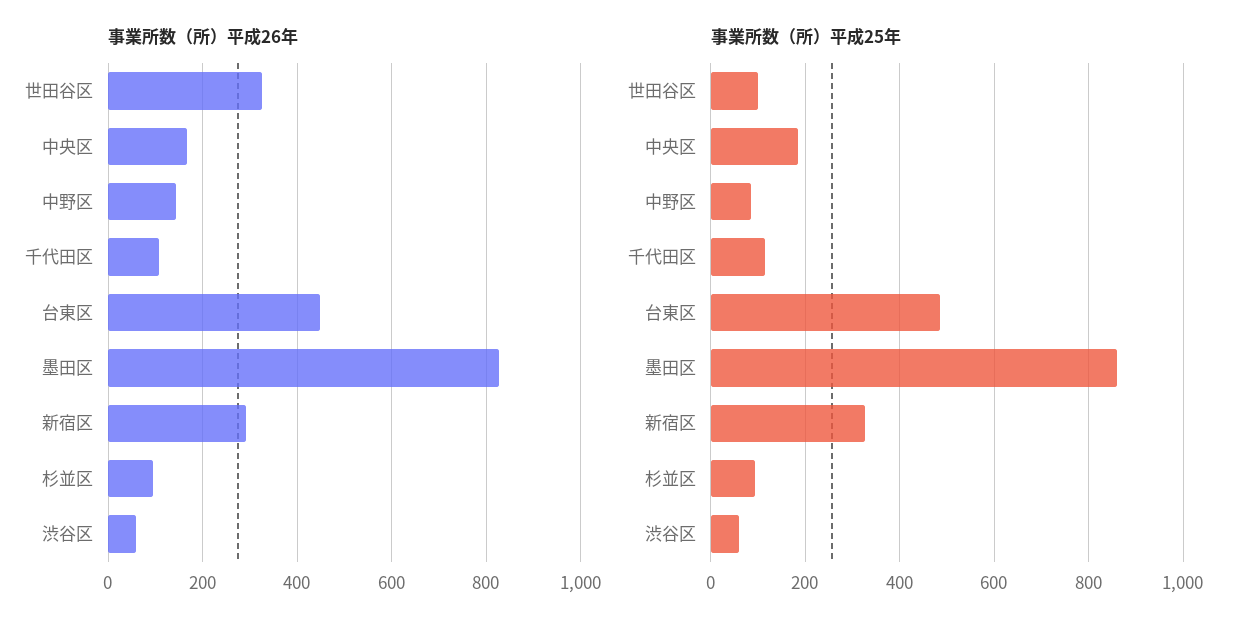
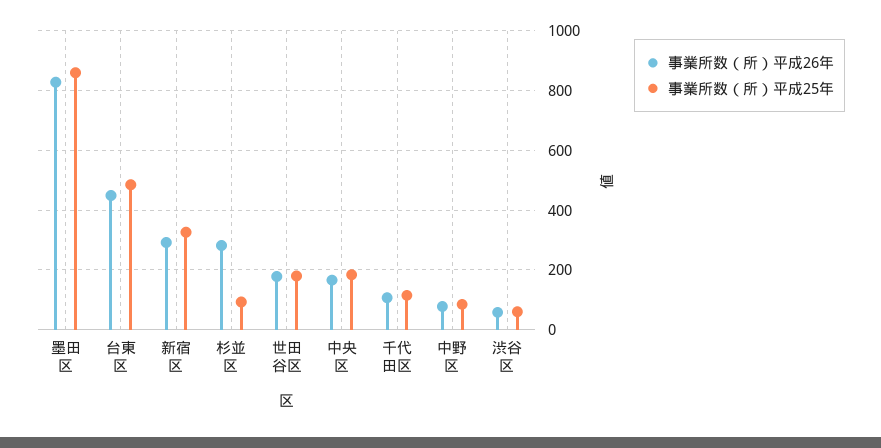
事業所数（所）平成26年, 世田谷区: 320 -> 175
事業所数（所）平成26年, 中野区: 140 -> 75
事業所数（所）平成26年, 杉並区: 100 -> 275
事業所数（所）平成25年, 世田谷区: 100 -> 175

